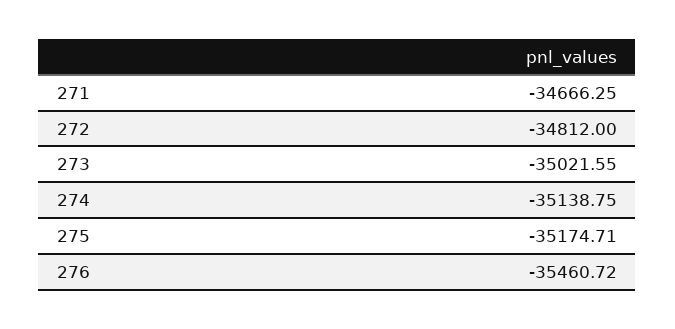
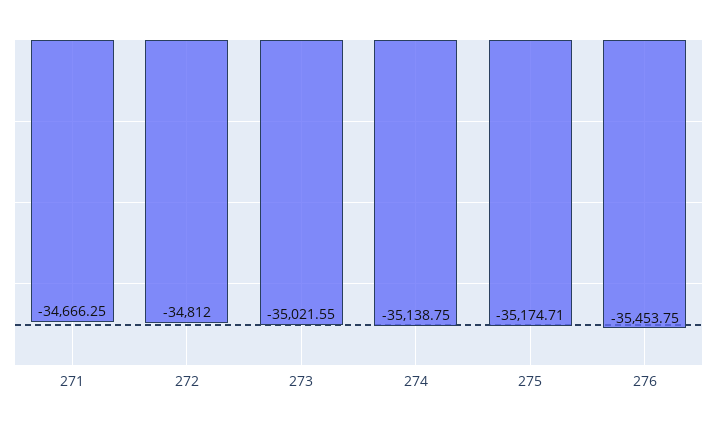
276: -35460.72 -> -35453.75

